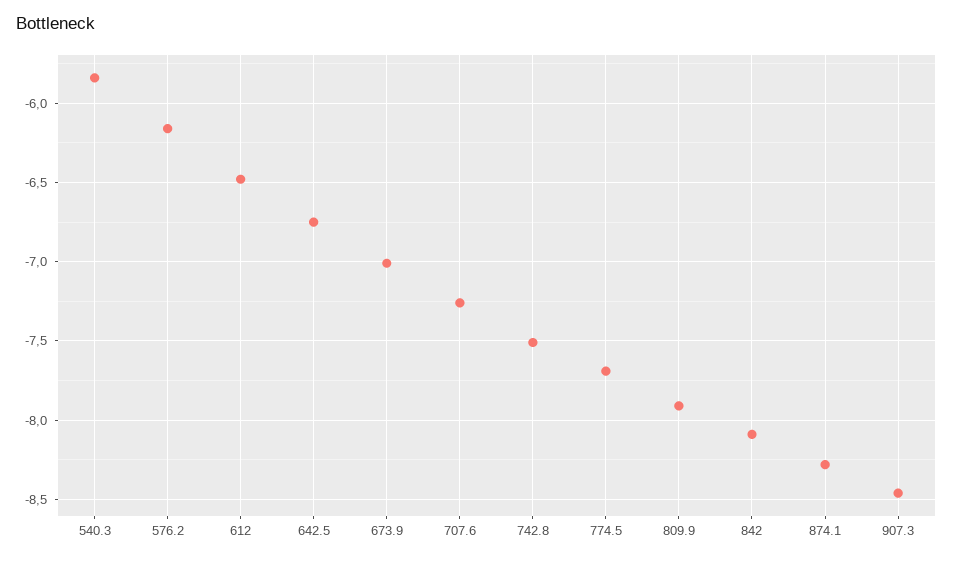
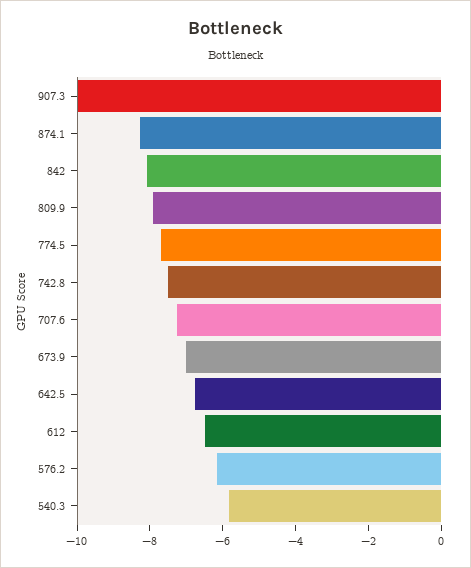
907.3: -8.45 -> -10

